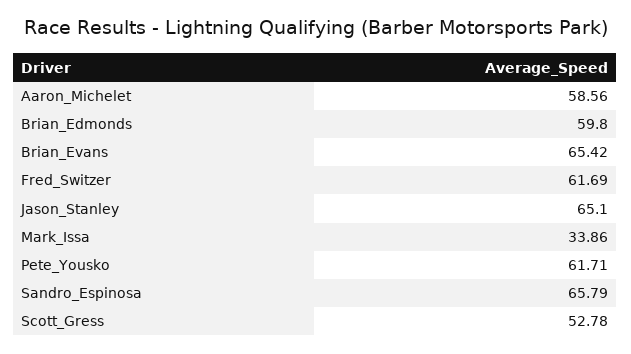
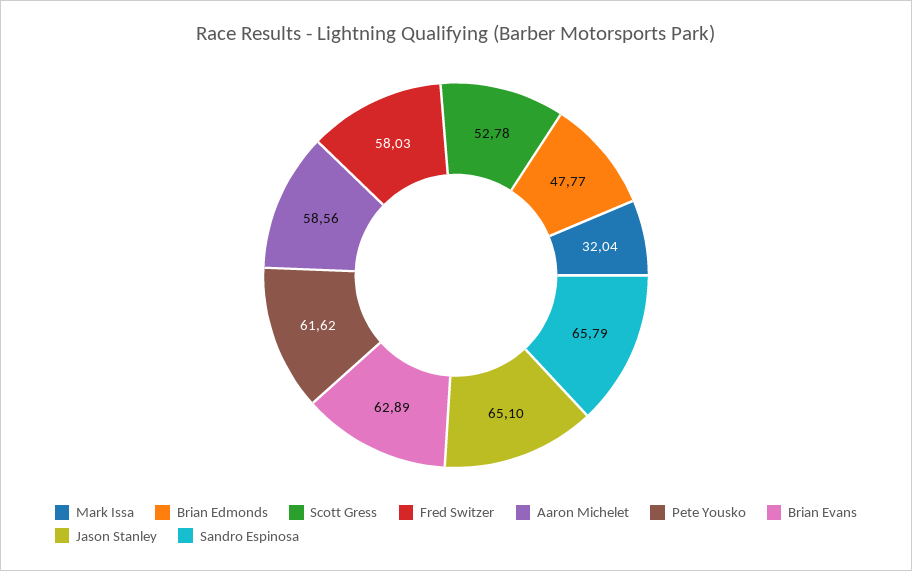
Brian_Edmonds: 59.8 -> 47.77
Brian_Evans: 65.42 -> 62.89
Fred_Switzer: 61.69 -> 58.03
Mark_Issa: 33.86 -> 32.04
Pete_Yousko: 61.71 -> 61.62

